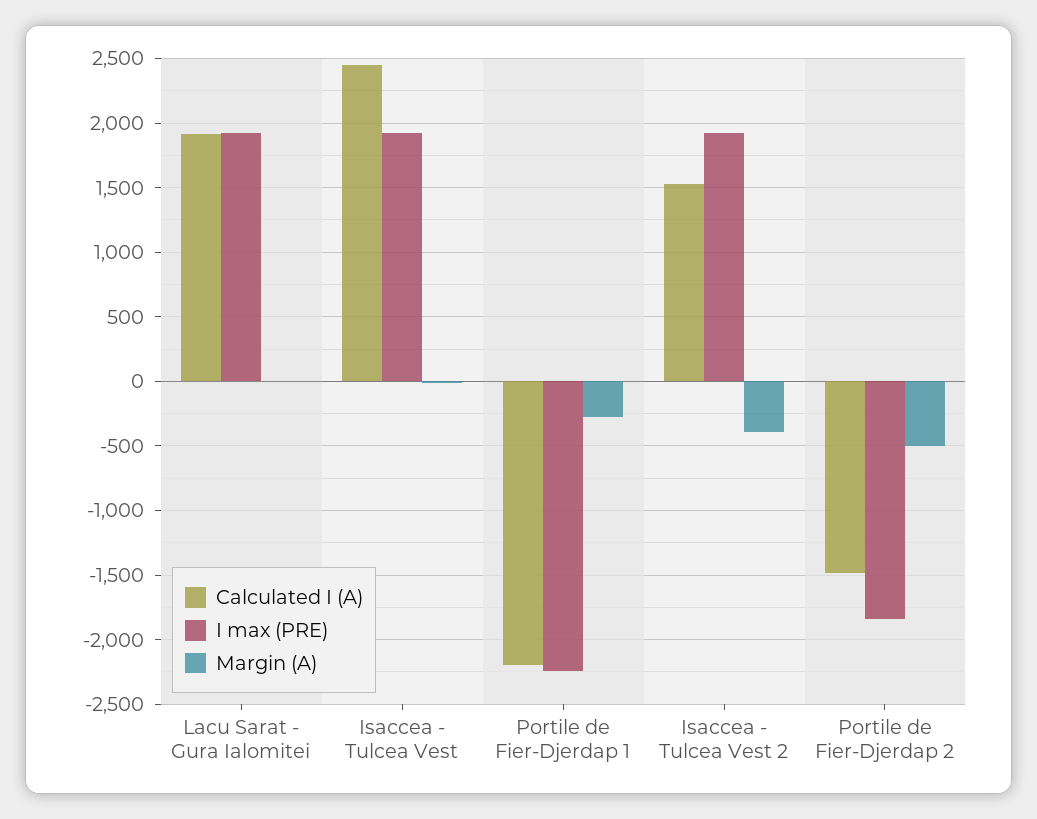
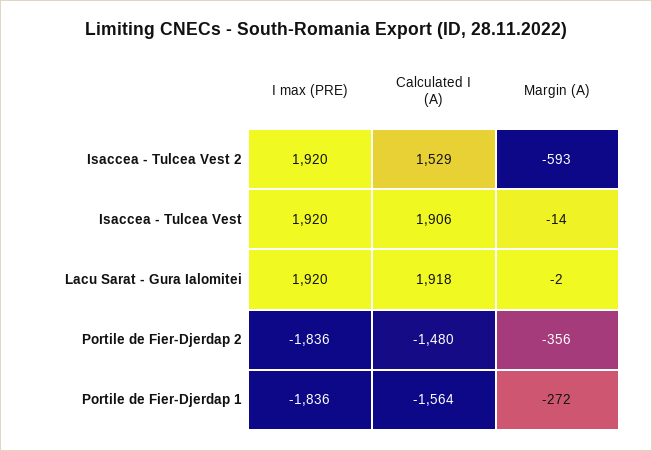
Calculated I (A), Isaccea - Tulcea Vest: 2450 -> 1906
Calculated I (A), Portile de Fier-Djerdap 1: -2200 -> -1564
I max (PRE), Portile de Fier-Djerdap 1: -2250 -> -1836
Margin (A), Isaccea - Tulcea Vest 2: -400 -> -593
Margin (A), Portile de Fier-Djerdap 2: -500 -> -356

